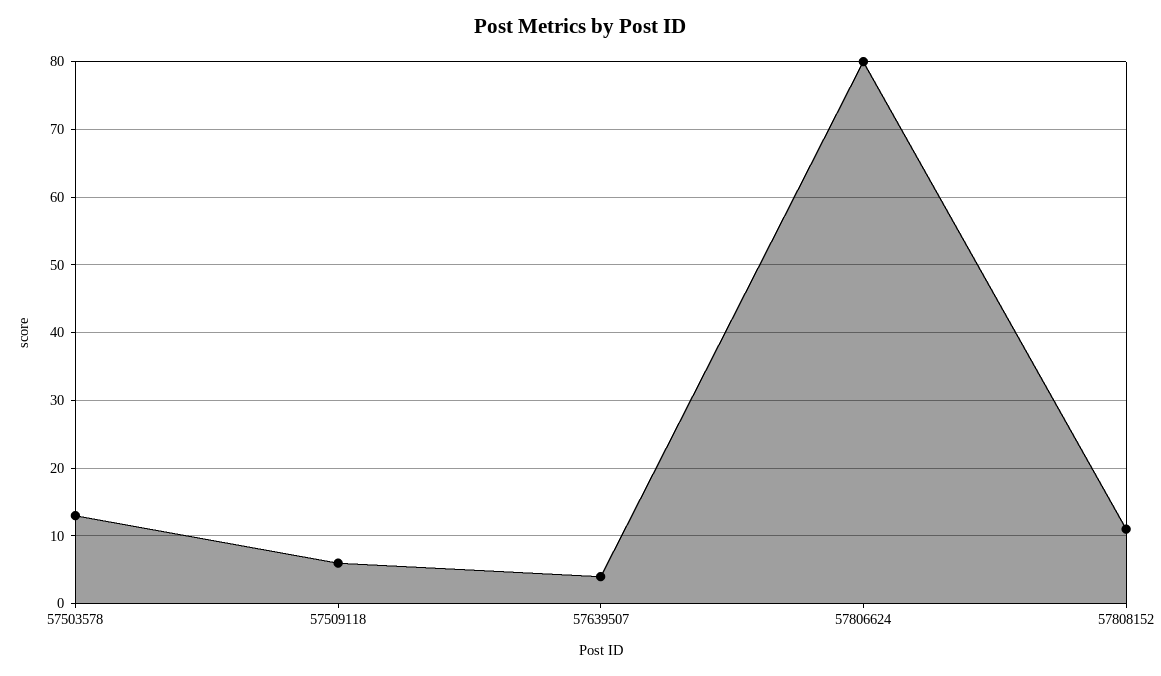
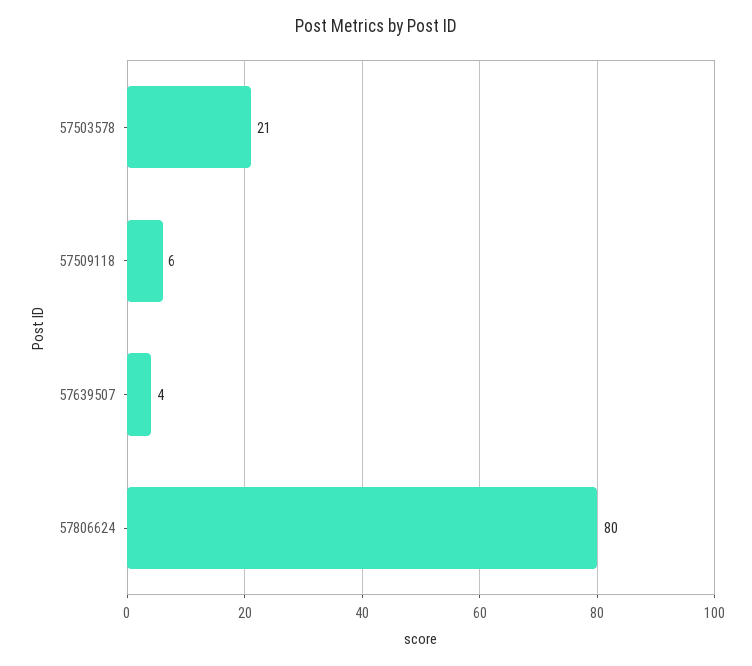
57503578: 13 -> 21
57808152: 11 -> none

